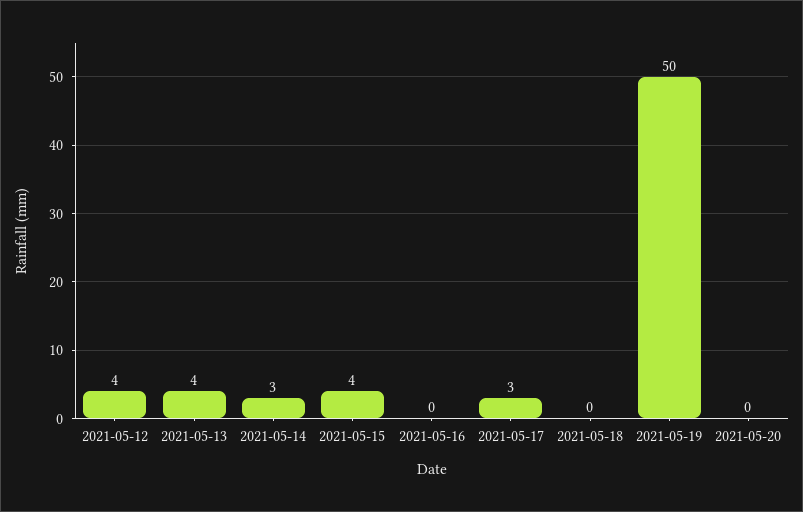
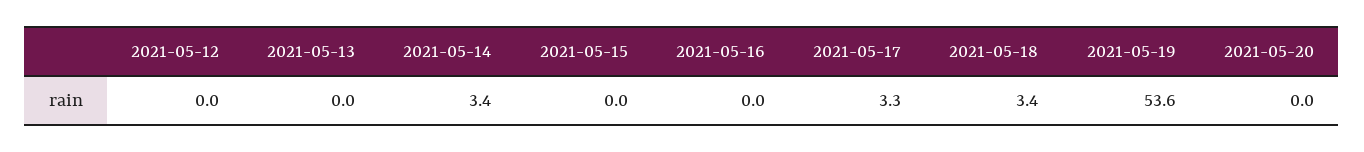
2021-05-12: 4 -> 0
2021-05-13: 4 -> 0
2021-05-15: 4 -> 0
2021-05-18: 0 -> 3.4
2021-05-19: 50 -> 53.6

